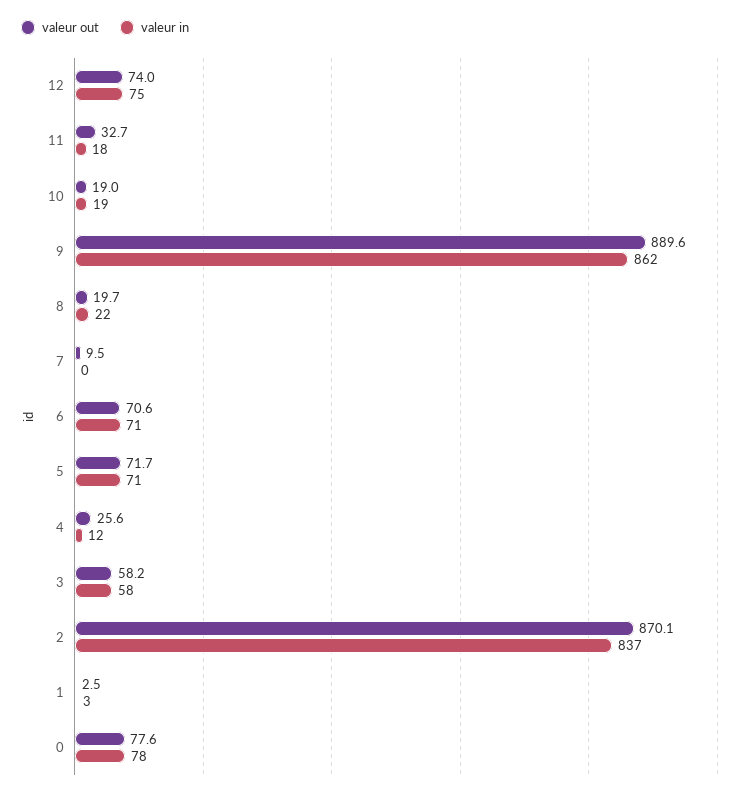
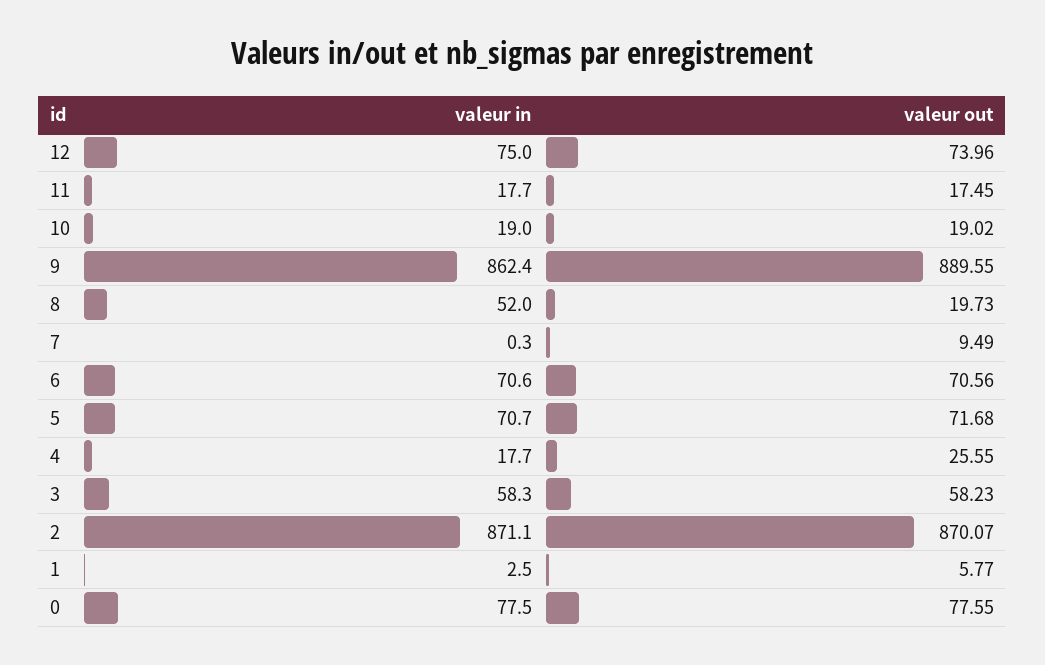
valeur out, 11: 32.7 -> 17.45
valeur in, 8: 22 -> 52
valeur in, 4: 12 -> 17.7
valeur in, 2: 837 -> 871.1
valeur out, 1: 2.5 -> 5.77

